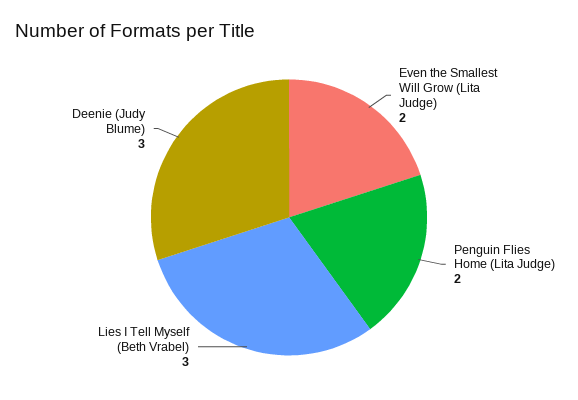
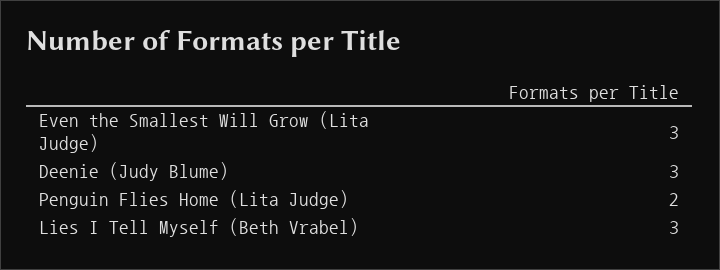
Even the Smallest Will Grow (Lita Judge): 2 -> 3

